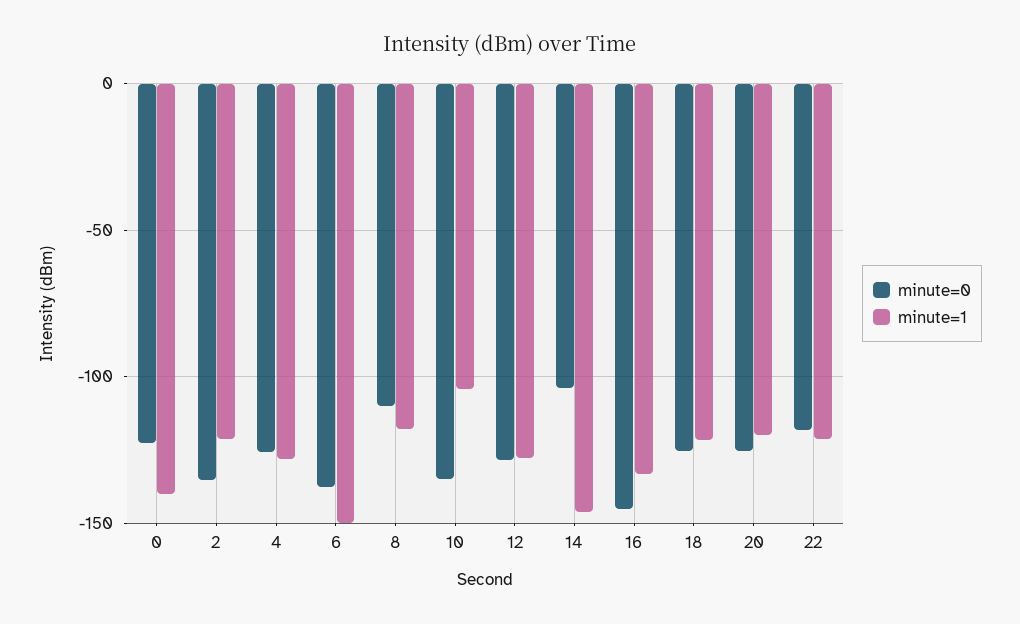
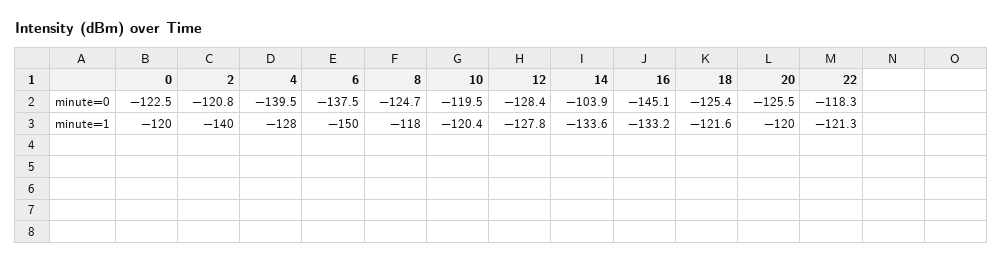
minute=1, 0: -140 -> -120
minute=0, 2: -135 -> -120.8
minute=1, 2: -120 -> -140
minute=0, 4: -125 -> -139.5
minute=0, 8: -110 -> -124.7
minute=0, 10: -135 -> -119.5
minute=1, 10: -105 -> -120.4
minute=1, 14: -145 -> -133.6

